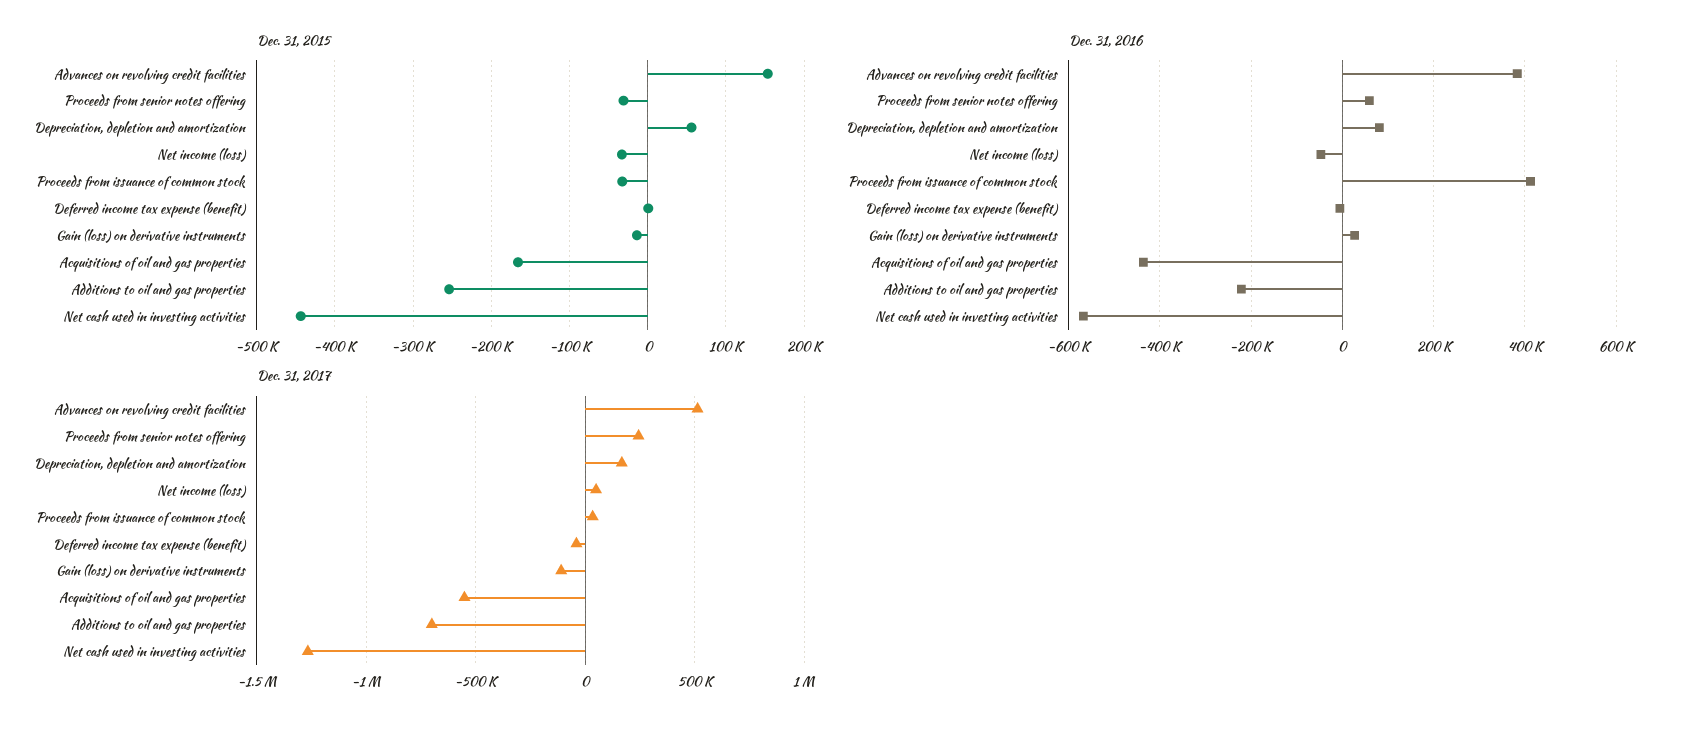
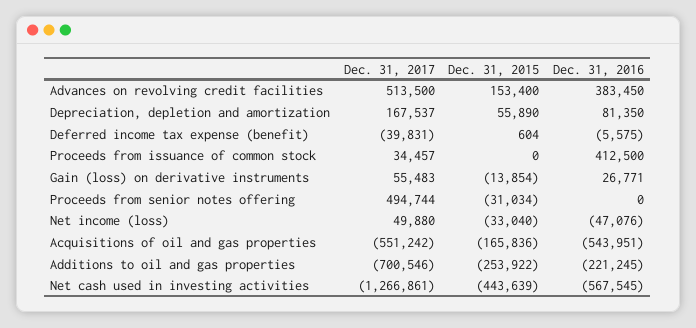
Dec. 31, 2015, Proceeds from issuance of common stock: -30000 -> 0
Dec. 31, 2016, Proceeds from senior notes offering: 60000 -> 0
Dec. 31, 2016, Acquisitions of oil and gas properties: -440000 -> -543951
Dec. 31, 2017, Proceeds from senior notes offering: 250000 -> 494744
Dec. 31, 2017, Gain (loss) on derivative instruments: -100000 -> 55483

